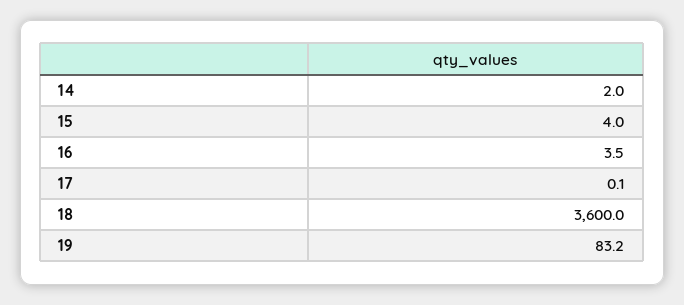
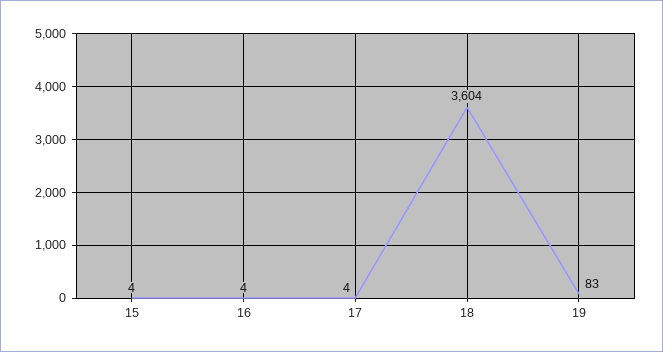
14: 2 -> none
17: 0.1 -> 4
18: 3600 -> 3604

